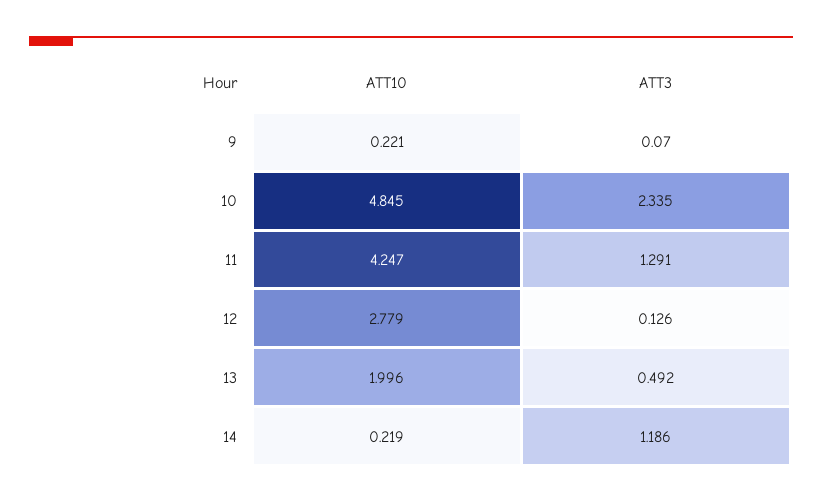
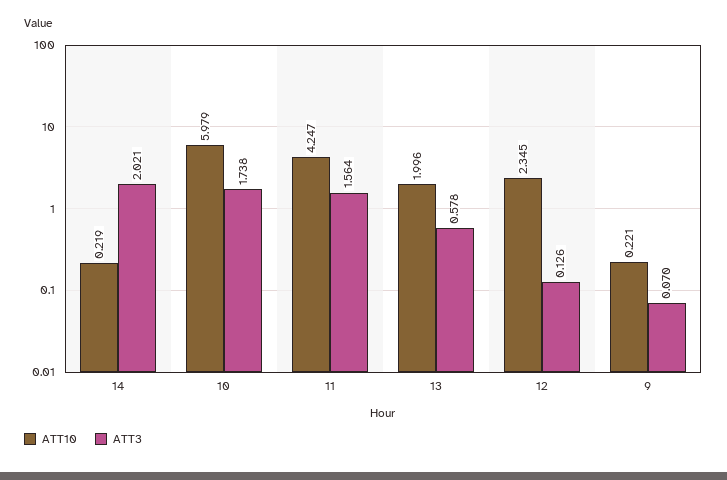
ATT10, 10: 4.845 -> 5.979
ATT3, 10: 2.335 -> 1.738
ATT3, 11: 1.291 -> 1.564
ATT10, 12: 2.779 -> 2.345
ATT3, 13: 0.492 -> 0.578
ATT3, 14: 1.186 -> 2.021

